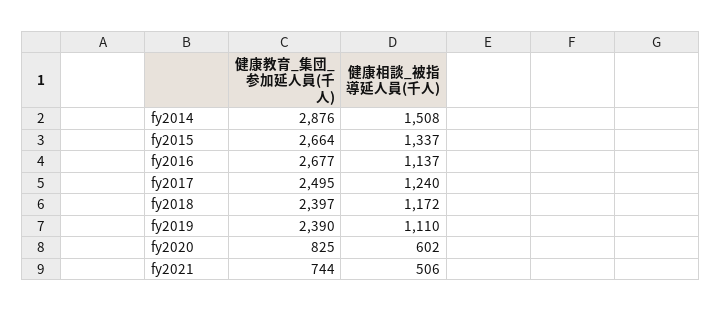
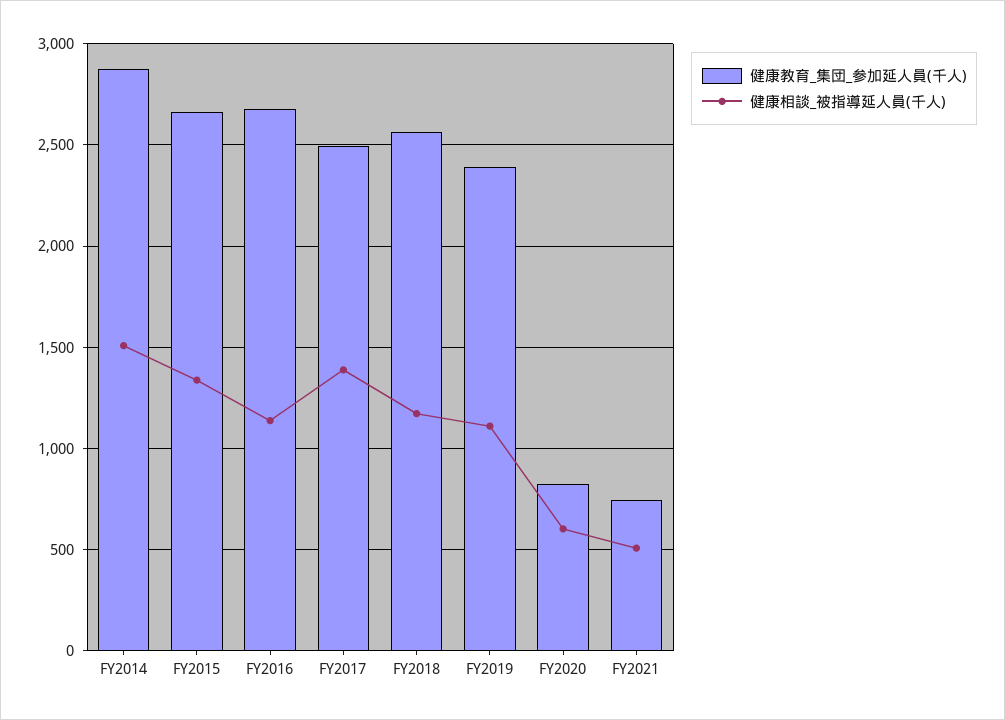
健康相談_被指導延人員(千人), fy2017: 1240 -> 1400
健康教育_集団_参加延人員(千人), fy2018: 2397 -> 2550

